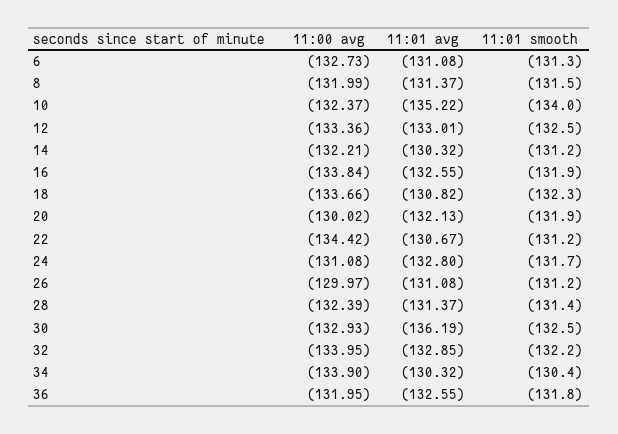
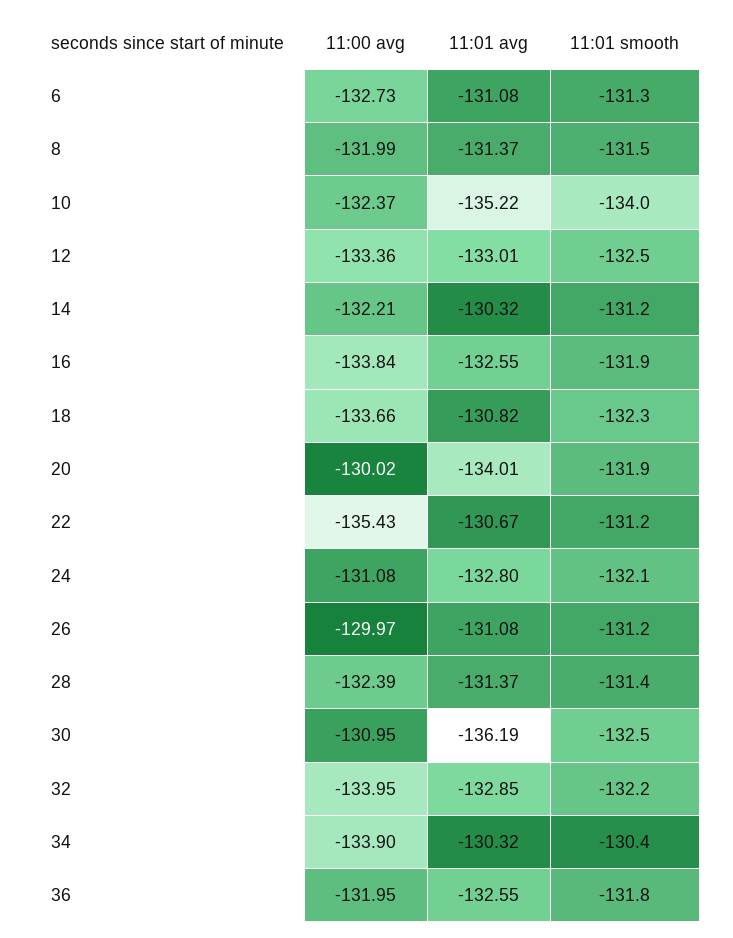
11:01 avg, 20: -132.13 -> -134.01
11:00 avg, 22: -134.42 -> -135.43
11:01 smooth, 24: -131.7 -> -132.1
11:00 avg, 30: -132.93 -> -130.95

